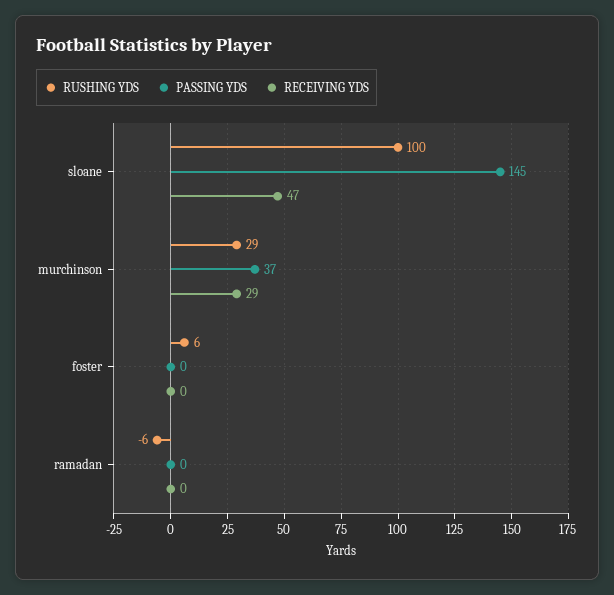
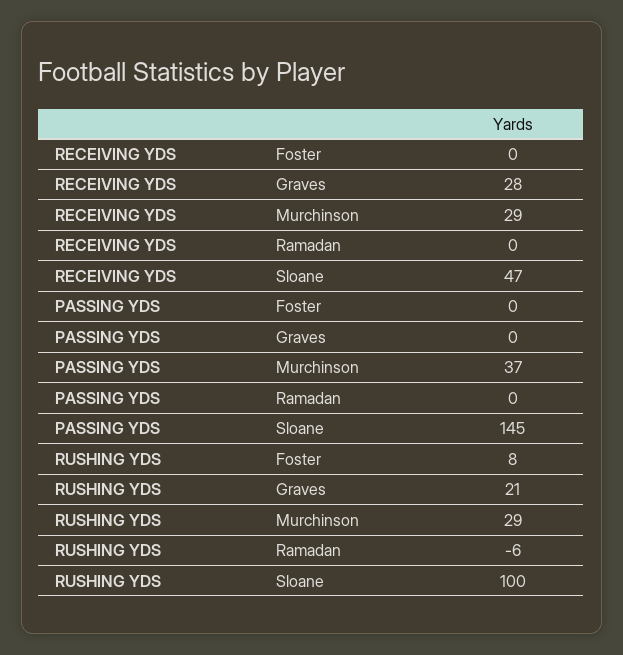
RUSHING YDS, foster: 6 -> 8
RECEIVING YDS, Graves: none -> 28
PASSING YDS, Graves: none -> 0
RUSHING YDS, Graves: none -> 21

